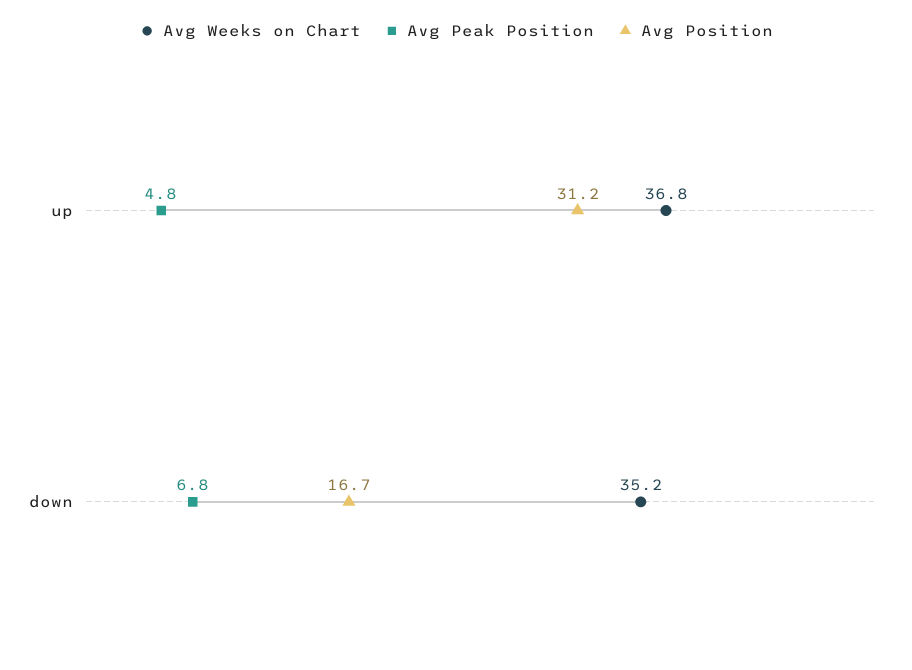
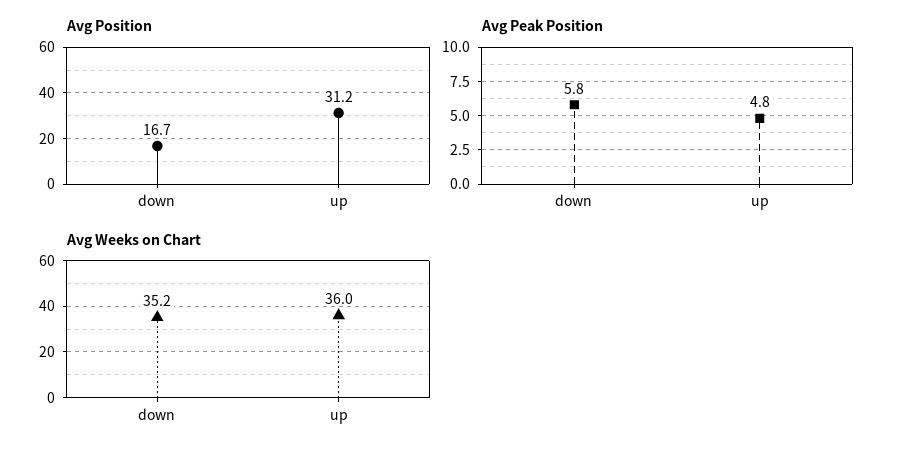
Avg Weeks on Chart, up: 36.8 -> 36
Avg Peak Position, down: 6.8 -> 5.8

